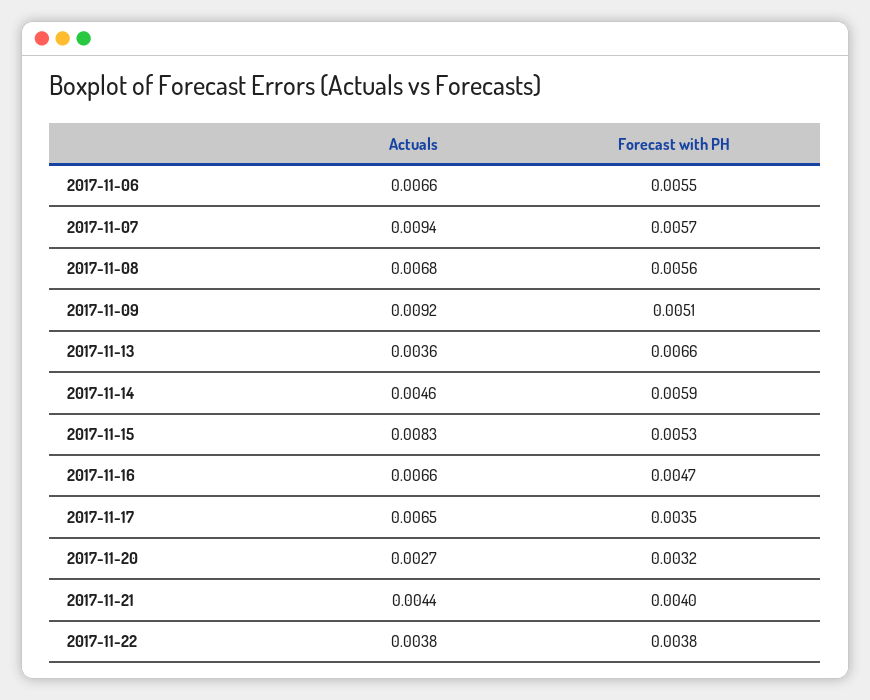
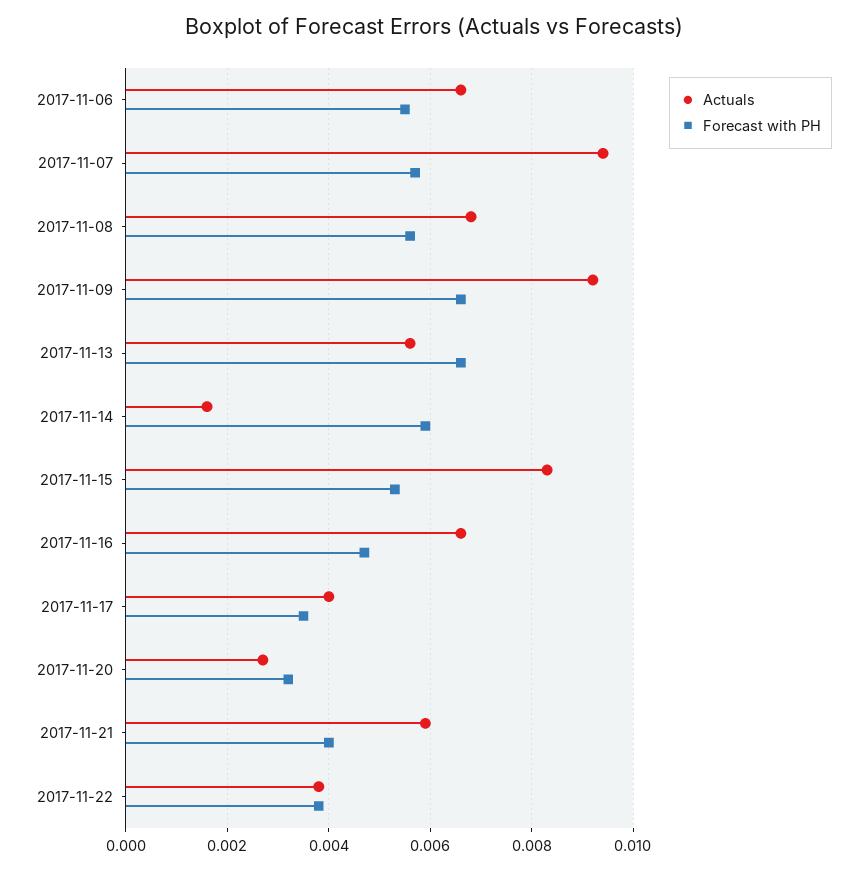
Forecast with PH, 2017-11-09: 0.0051 -> 0.0065
Actuals, 2017-11-13: 0.0036 -> 0.0055
Actuals, 2017-11-14: 0.0046 -> 0.0015
Actuals, 2017-11-17: 0.0065 -> 0.004
Actuals, 2017-11-21: 0.0044 -> 0.006

